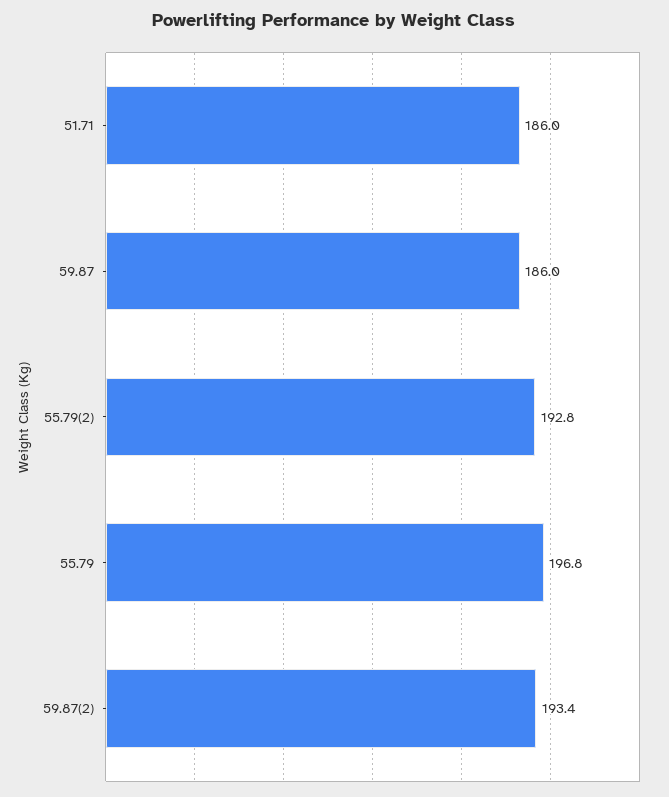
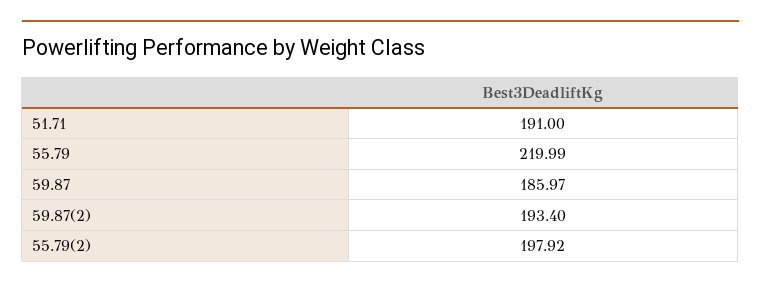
51.71: 186 -> 191
55.79(2): 192.8 -> 197.92
55.79: 196.8 -> 219.99

